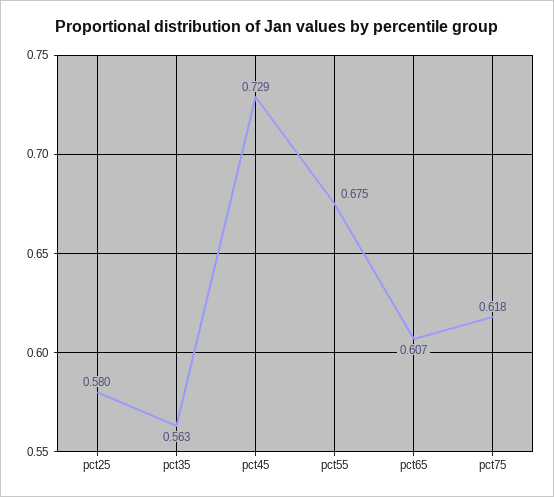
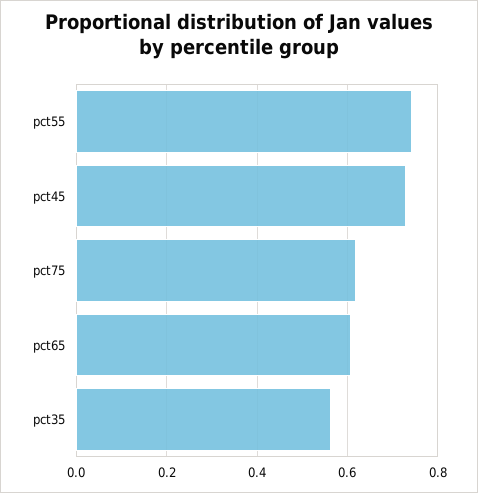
pct25: 0.58 -> none
pct55: 0.675 -> 0.74

